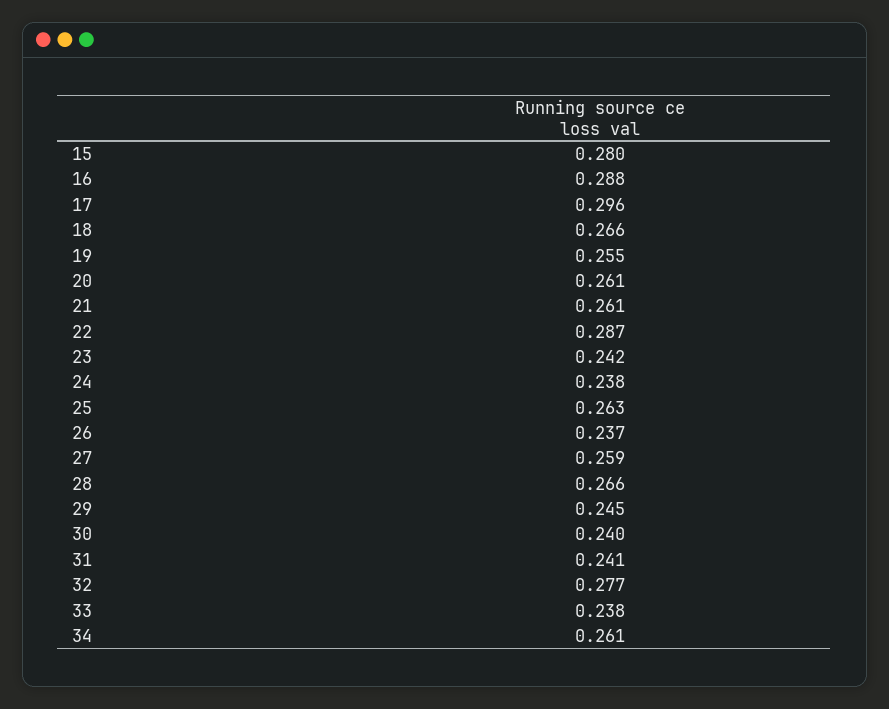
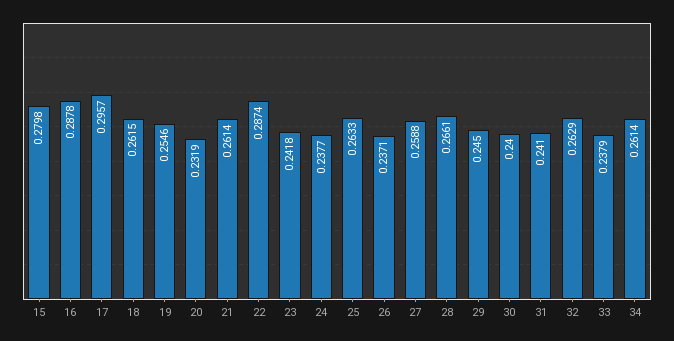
18: 0.266 -> 0.2615
20: 0.261 -> 0.2319
32: 0.277 -> 0.2629

